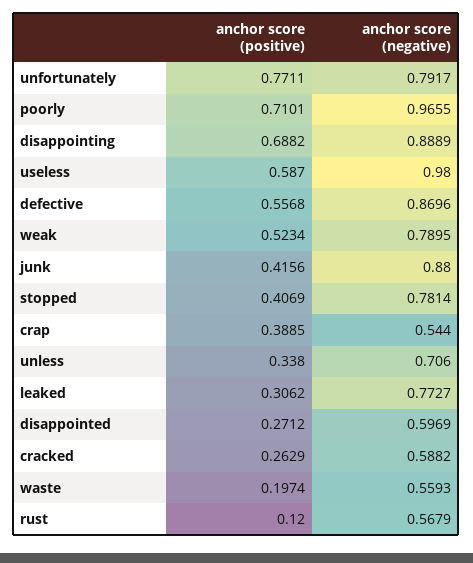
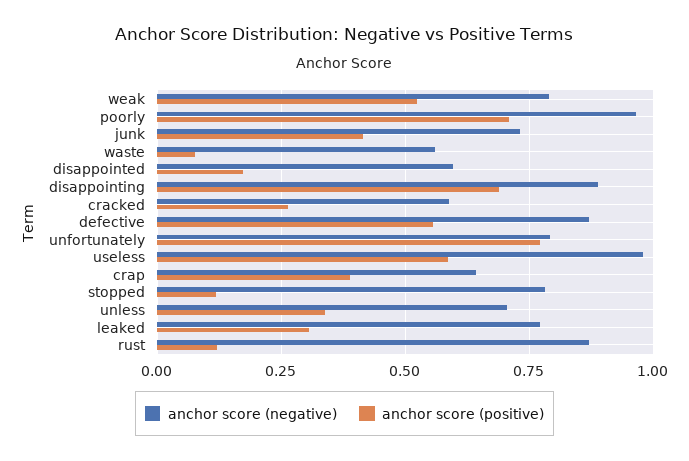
anchor score (negative), junk: 0.88 -> 0.725
anchor score (positive), stopped: 0.4069 -> 0.125
anchor score (negative), crap: 0.544 -> 0.65
anchor score (positive), disappointed: 0.2712 -> 0.175
anchor score (positive), waste: 0.1974 -> 0.075
anchor score (negative), rust: 0.5679 -> 0.875

